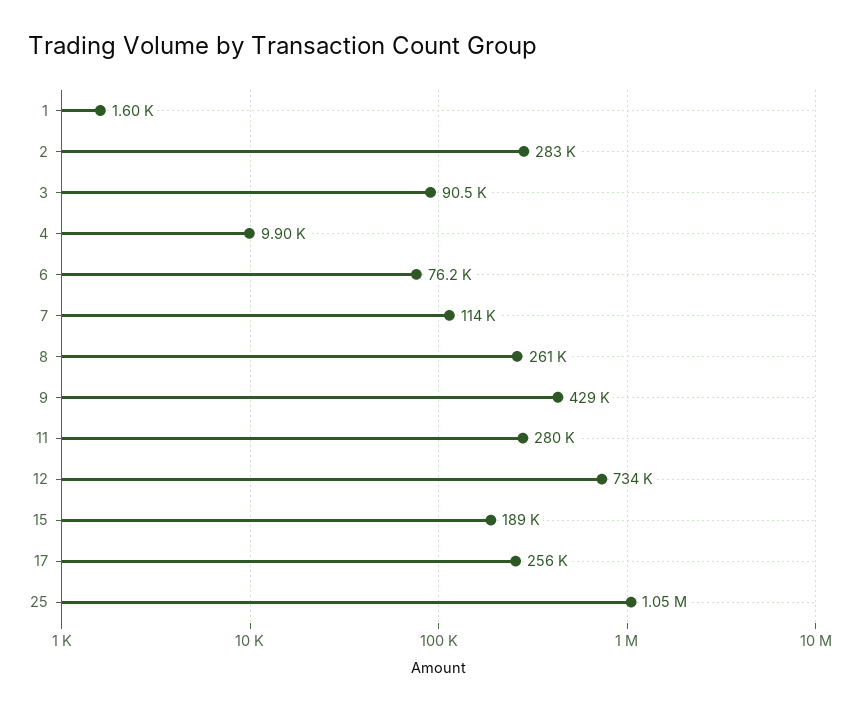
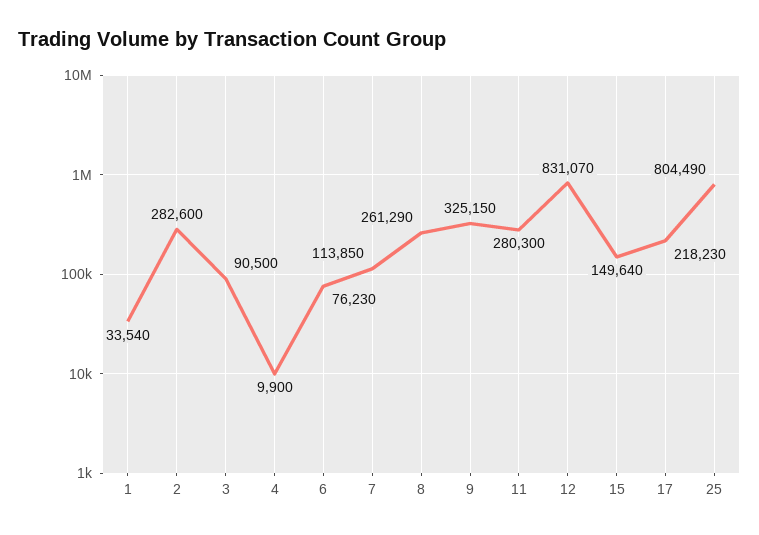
1: 1600 -> 33540
9: 429000 -> 325150
12: 734000 -> 831070
15: 189000 -> 149640
17: 256000 -> 218230
25: 1050000 -> 804490

